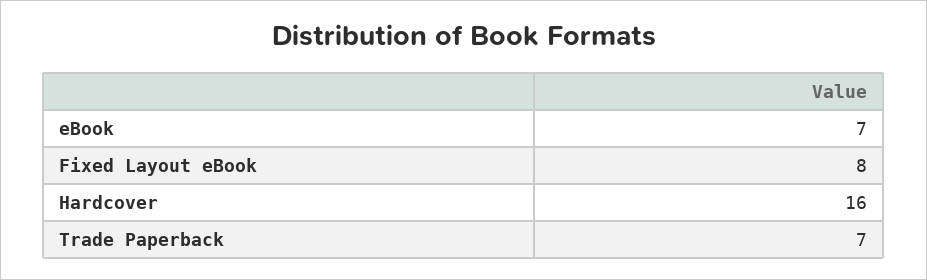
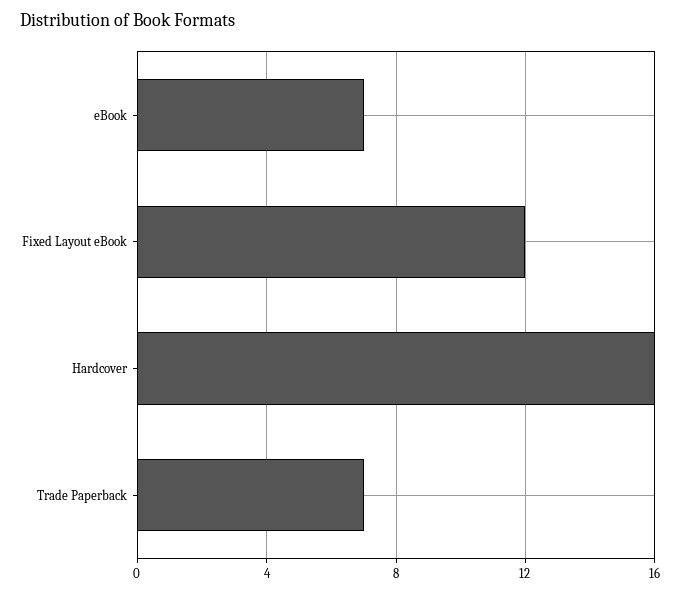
Fixed Layout eBook: 8 -> 12

